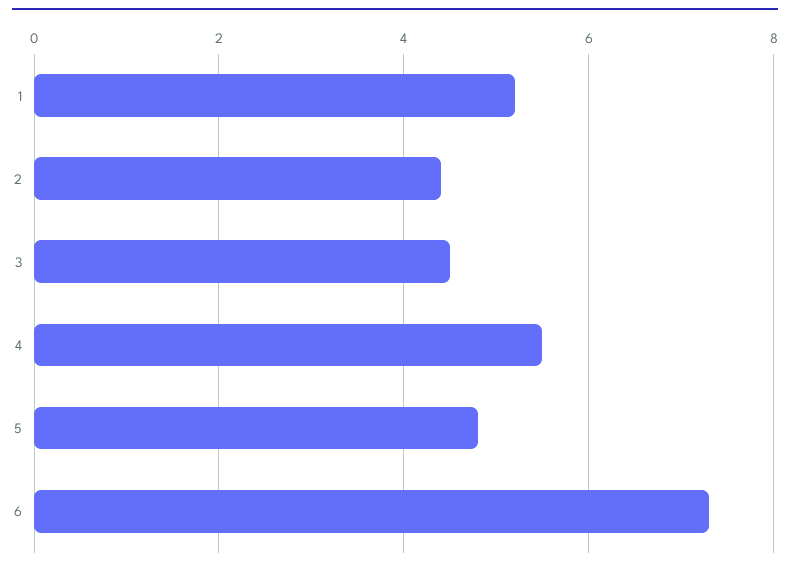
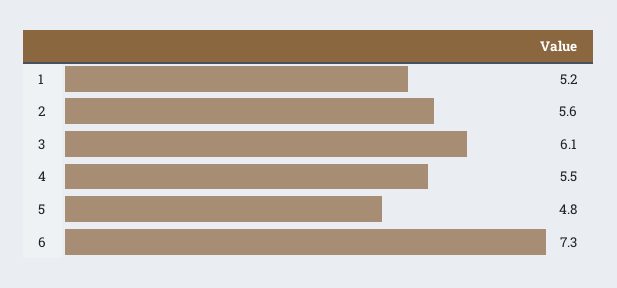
2: 4.5 -> 5.6
3: 4.5 -> 6.1

